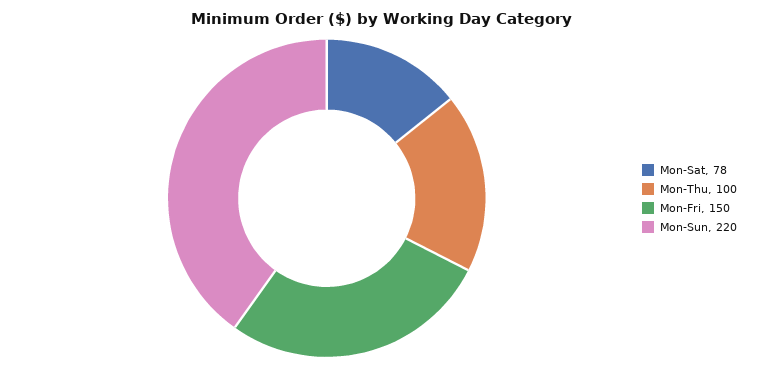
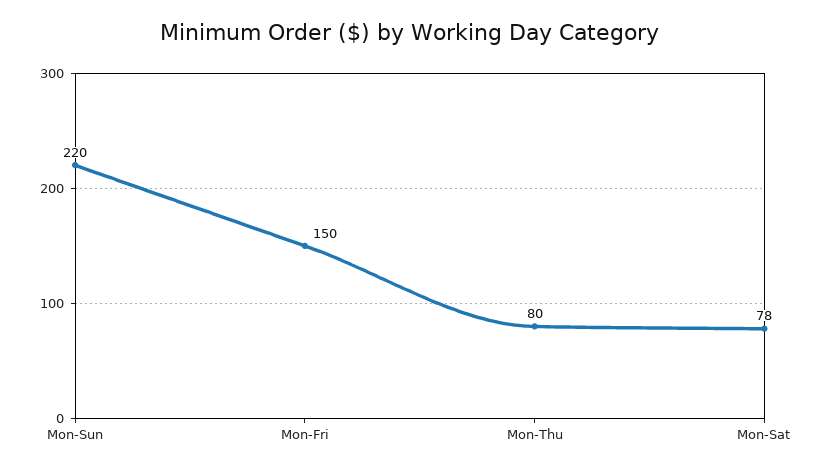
Mon-Thu: 100 -> 80

